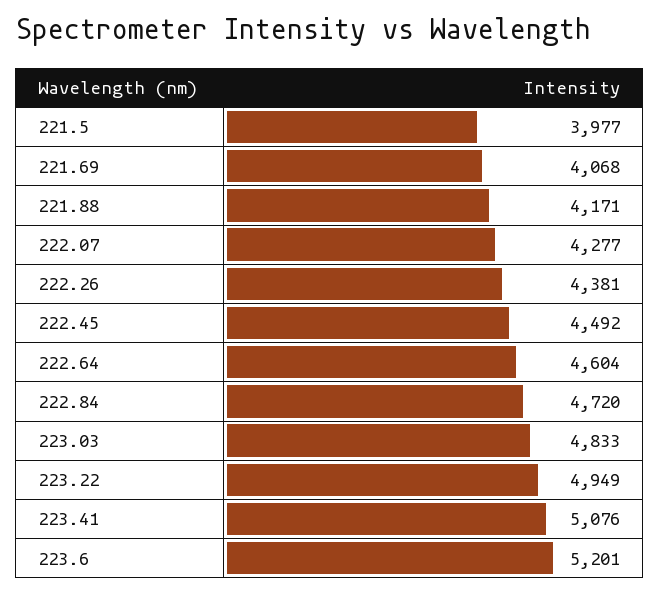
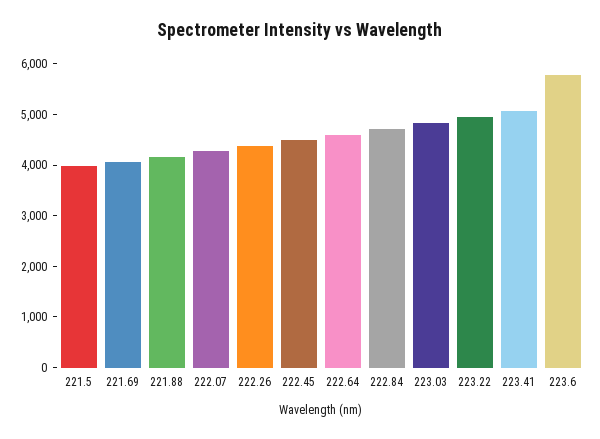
223.6: 5201 -> 5800

